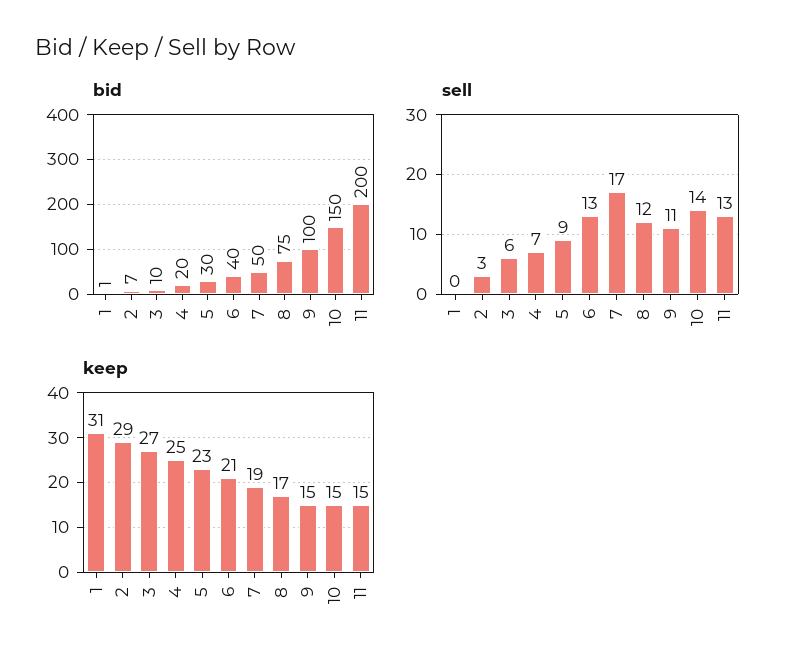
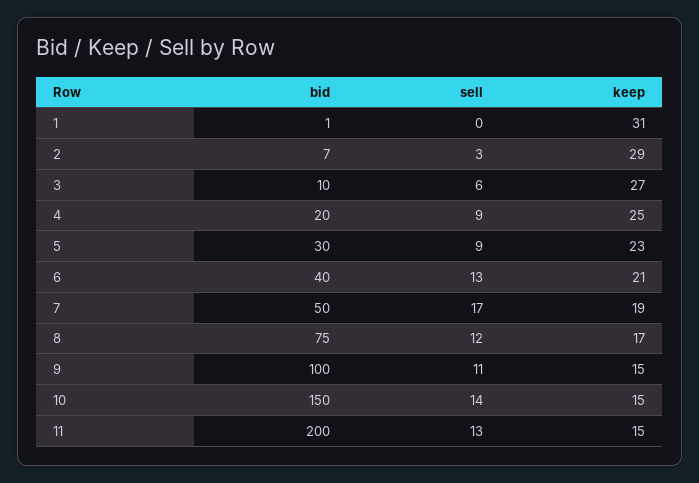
sell, 4: 7 -> 9

